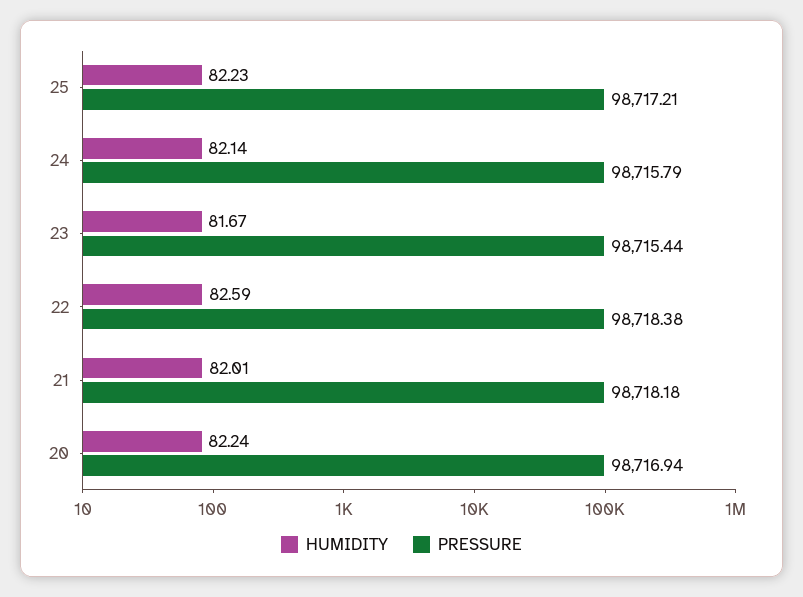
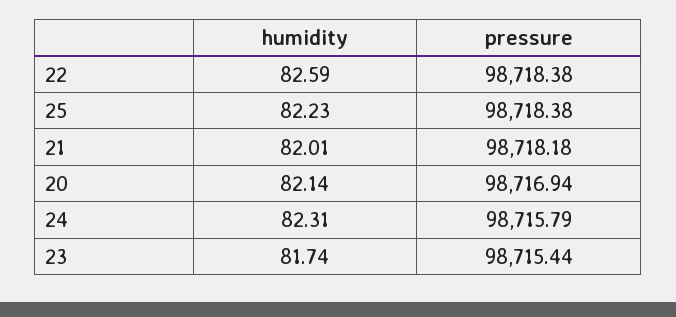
PRESSURE, 25: 98717.21 -> 98718.38
HUMIDITY, 24: 82.14 -> 82.31
HUMIDITY, 23: 81.67 -> 81.74
HUMIDITY, 20: 82.24 -> 82.14

